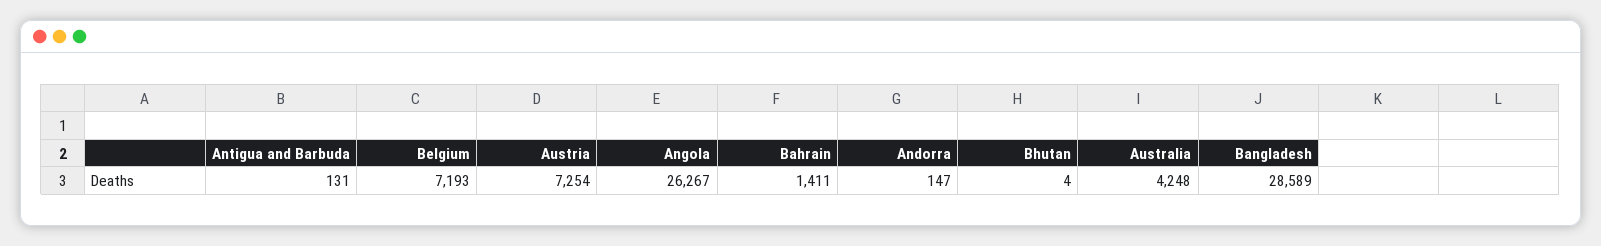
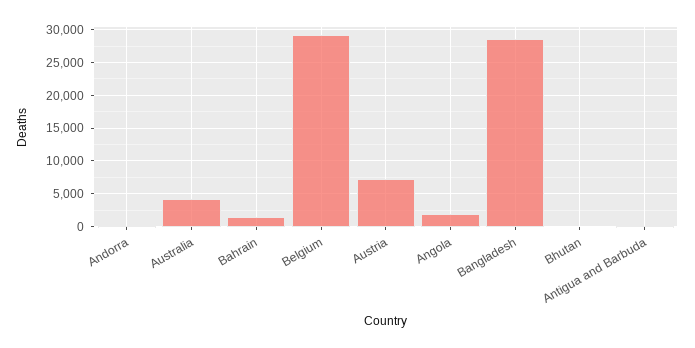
Belgium: 7193 -> 29000
Angola: 26267 -> 2000

